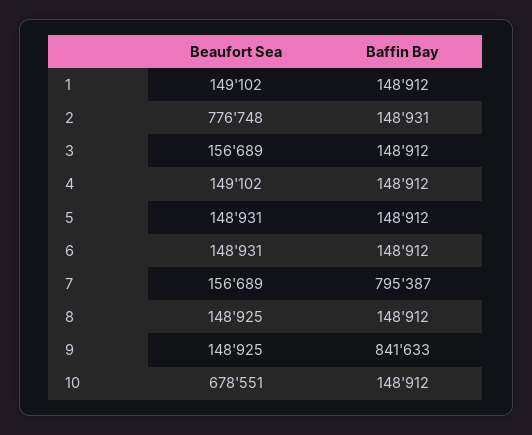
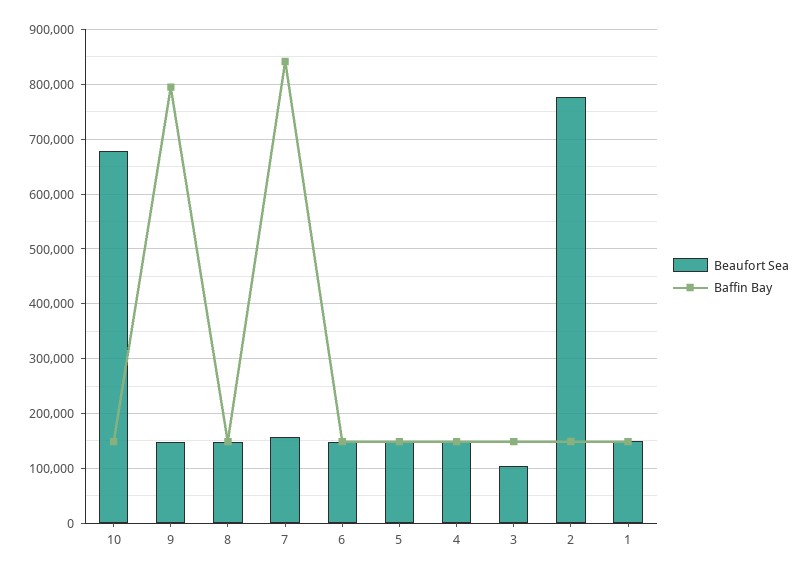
Beaufort Sea, 3: 156689 -> 100000
Baffin Bay, 7: 795387 -> 840000
Baffin Bay, 9: 841633 -> 800000

